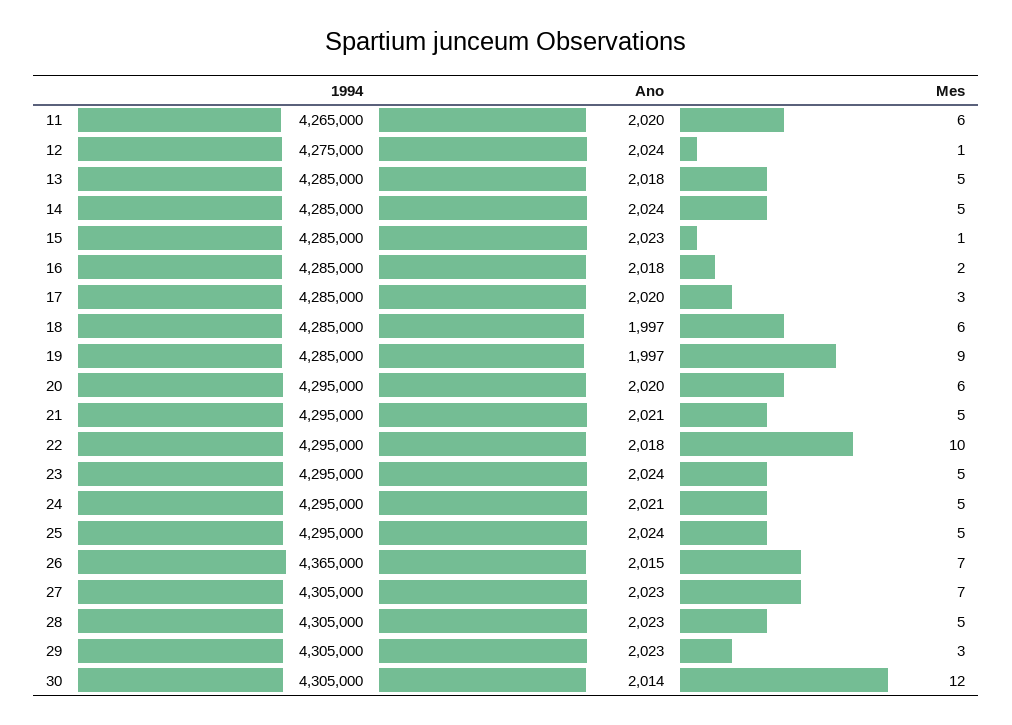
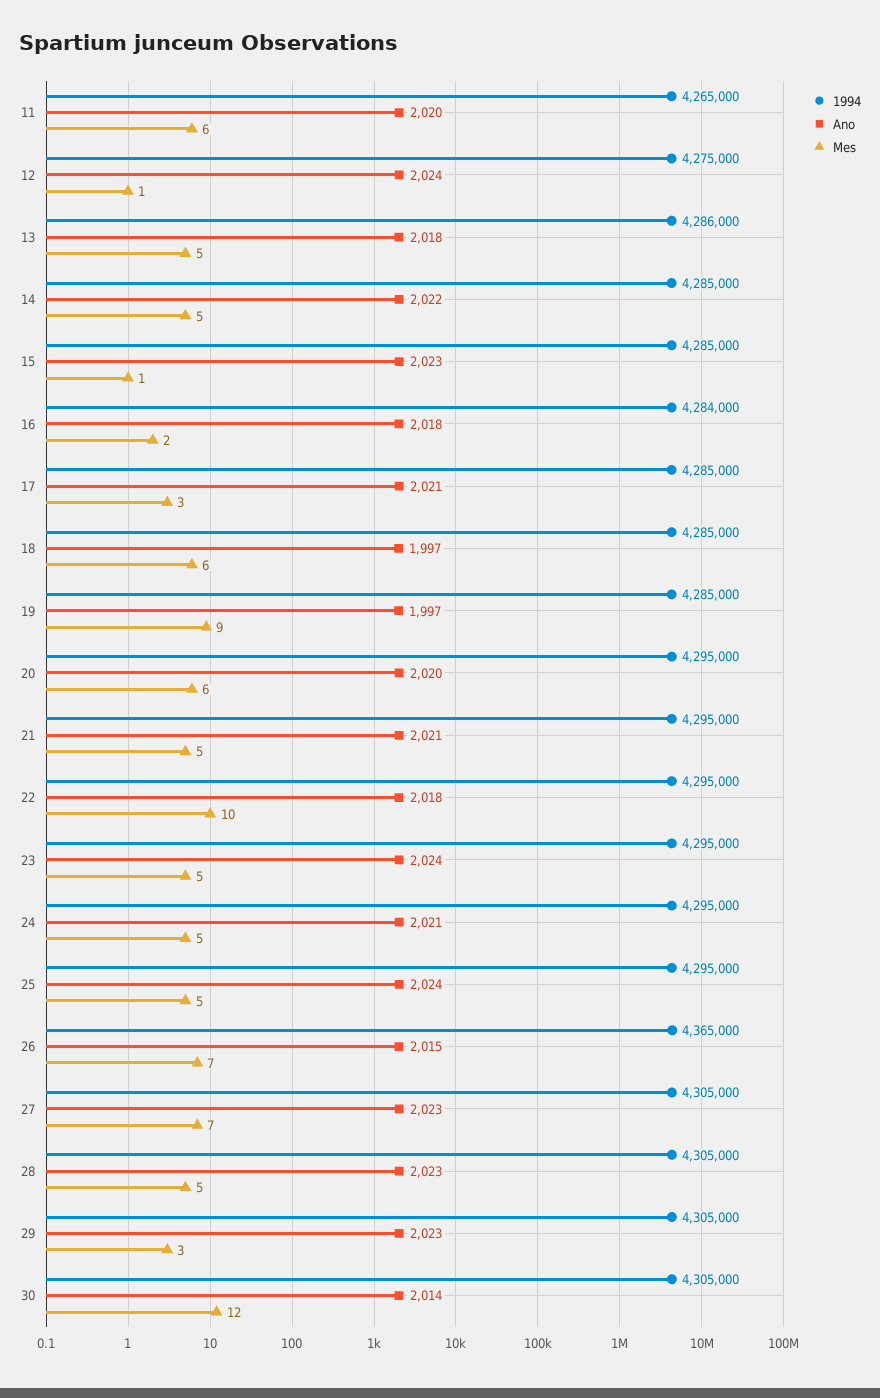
1994, 13: 4285000 -> 4286000
Ano, 14: 2024 -> 2022
1994, 16: 4285000 -> 4284000
Ano, 17: 2020 -> 2021

